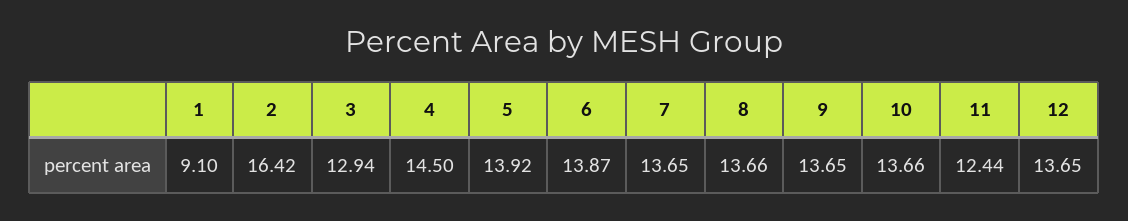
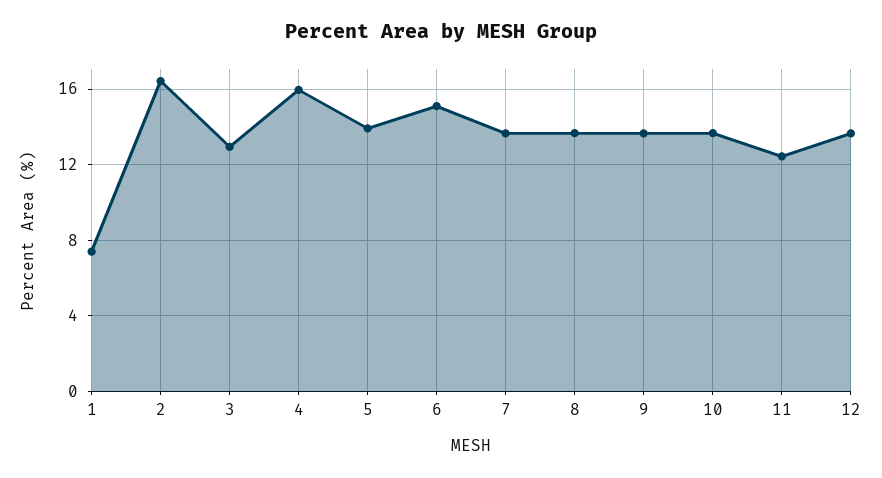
1: 9.1 -> 7.5
4: 14.5 -> 16
6: 13.87 -> 15

